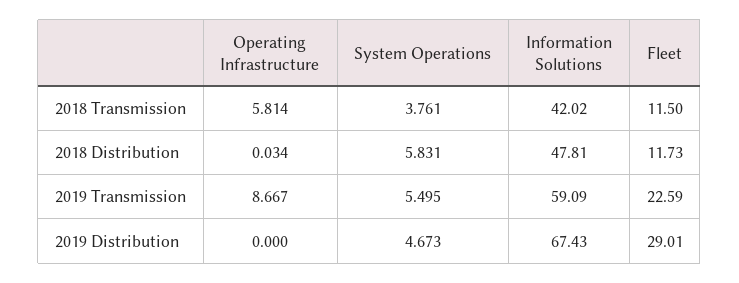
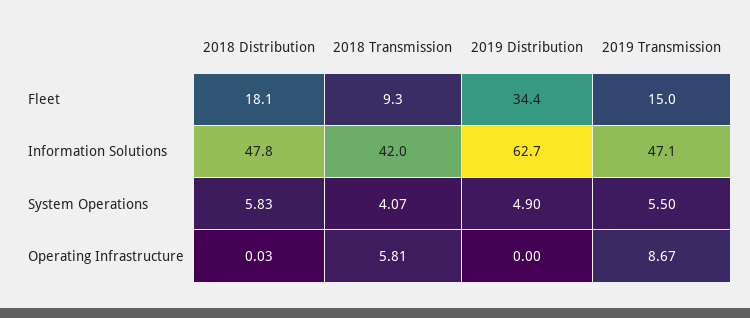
System Operations, 2018 Transmission: 3.761 -> 4.07
Fleet, 2018 Transmission: 11.5 -> 9.3
Fleet, 2018 Distribution: 11.73 -> 18.1
Information Solutions, 2019 Transmission: 59.09 -> 47.1
Fleet, 2019 Transmission: 22.59 -> 15
System Operations, 2019 Distribution: 4.673 -> 4.9
Information Solutions, 2019 Distribution: 67.43 -> 62.7
Fleet, 2019 Distribution: 29.01 -> 34.4

